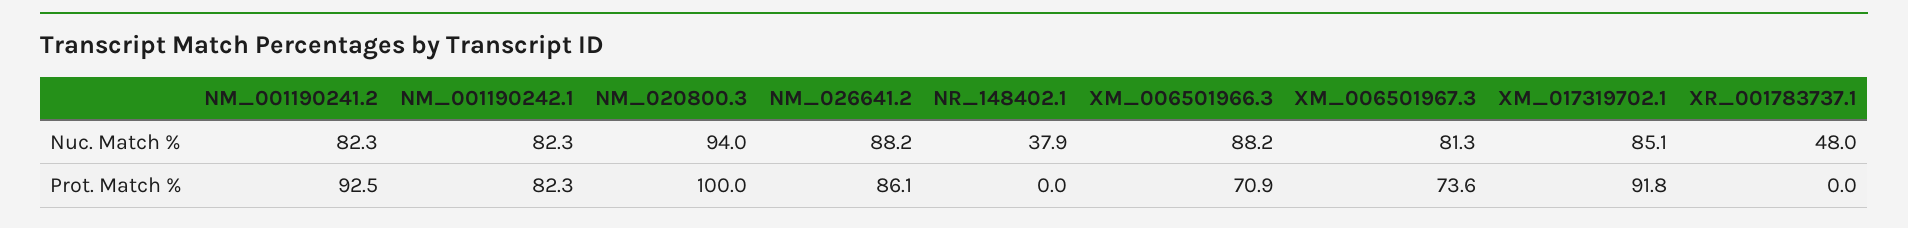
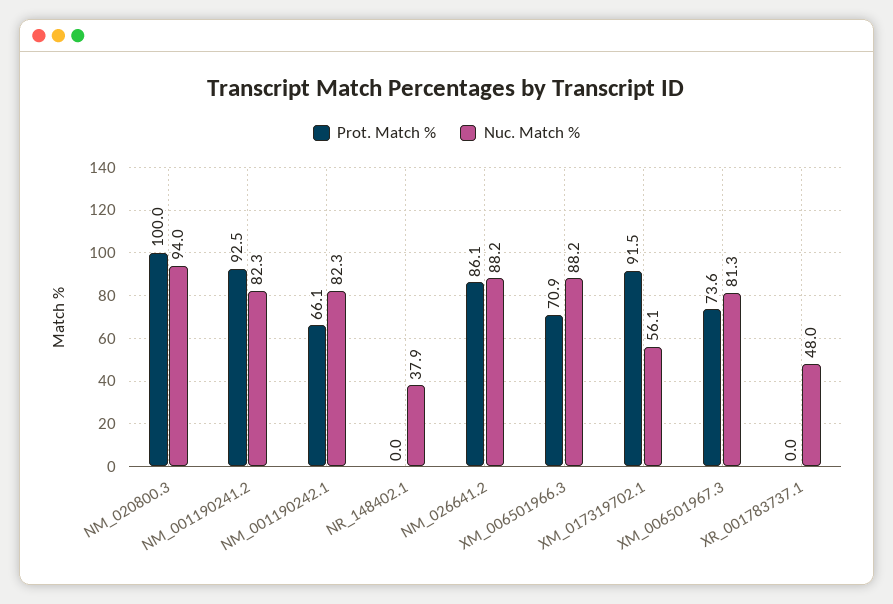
Nuc. Match %, XM_017319702.1: 85.1 -> 56.1
Prot. Match %, NM_001190242.1: 82.3 -> 66.1
Prot. Match %, XM_017319702.1: 91.8 -> 91.5

